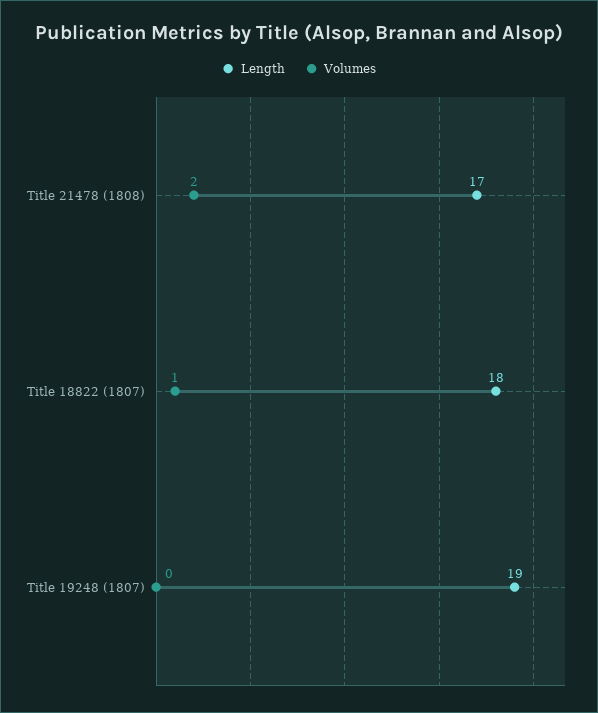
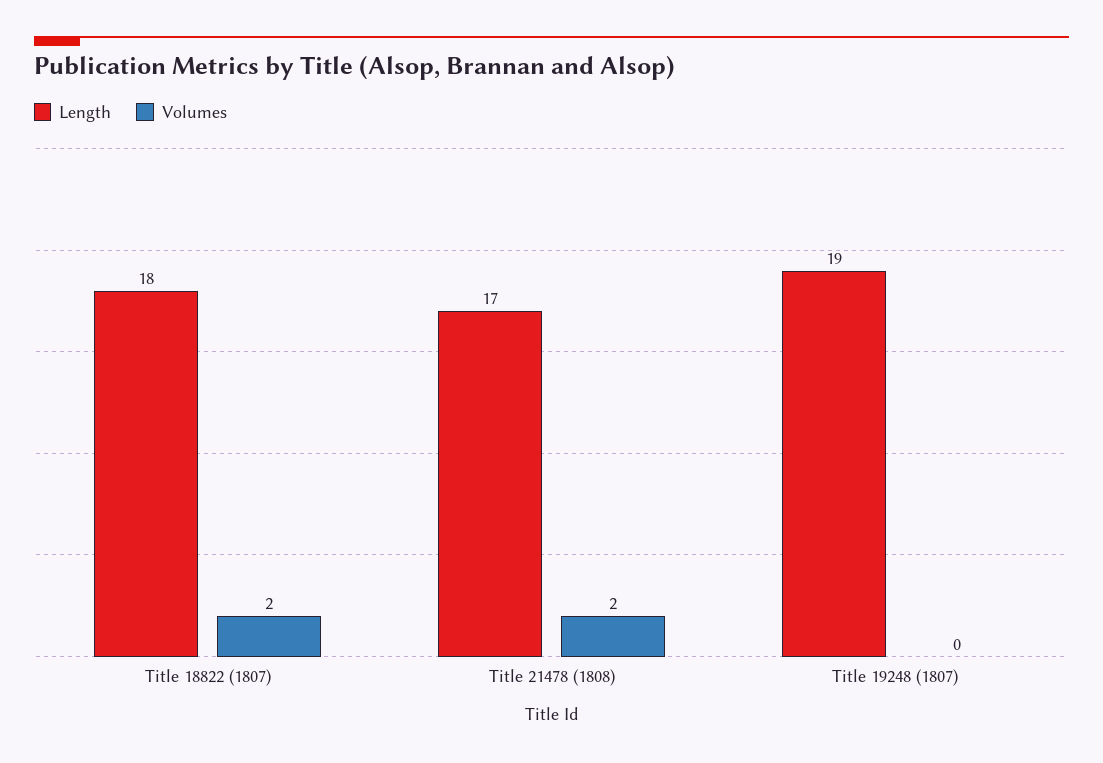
Volumes, Title 18822 (1807): 1 -> 2

